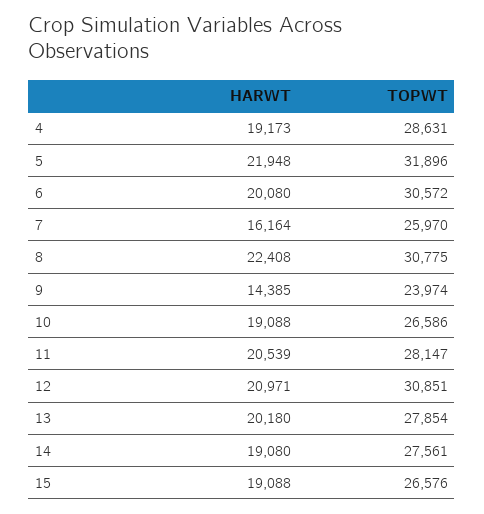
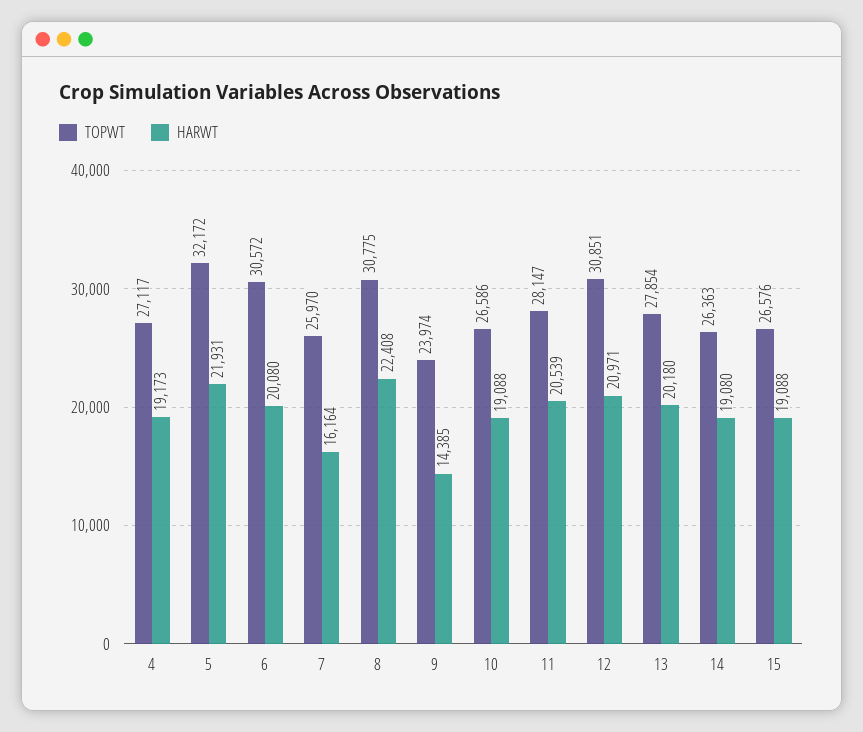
TOPWT, 4: 28631 -> 27117
HARWT, 5: 21948 -> 21931
TOPWT, 5: 31896 -> 32172
TOPWT, 14: 27561 -> 26363

